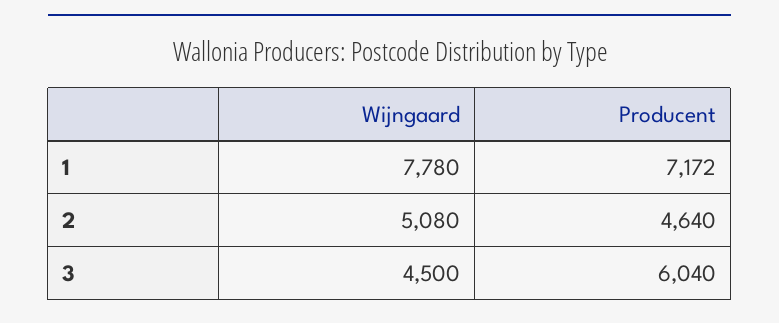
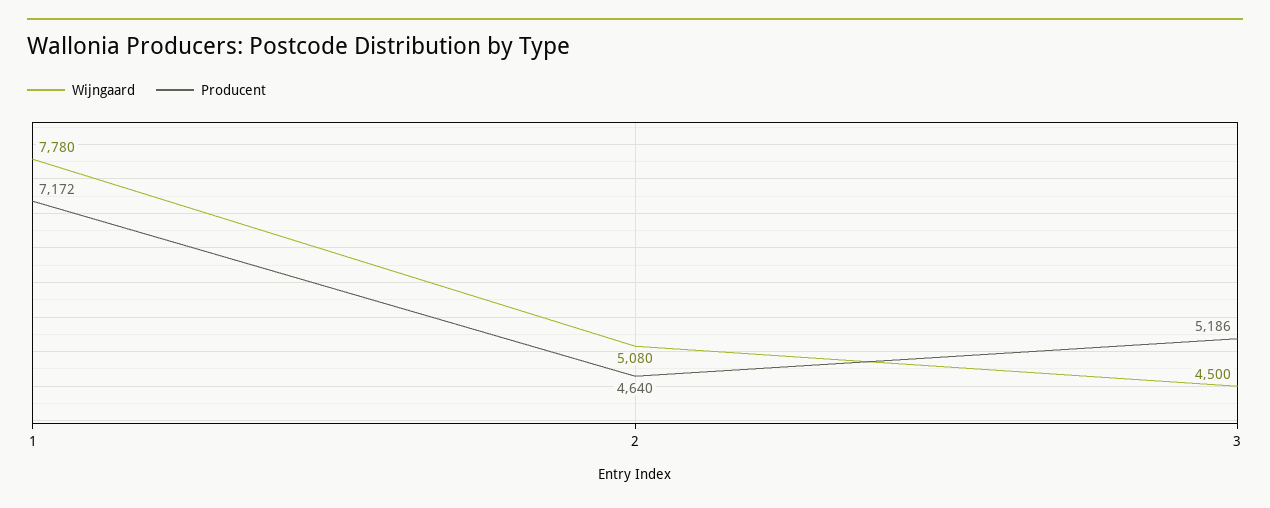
Producent, 3: 6040 -> 5186

